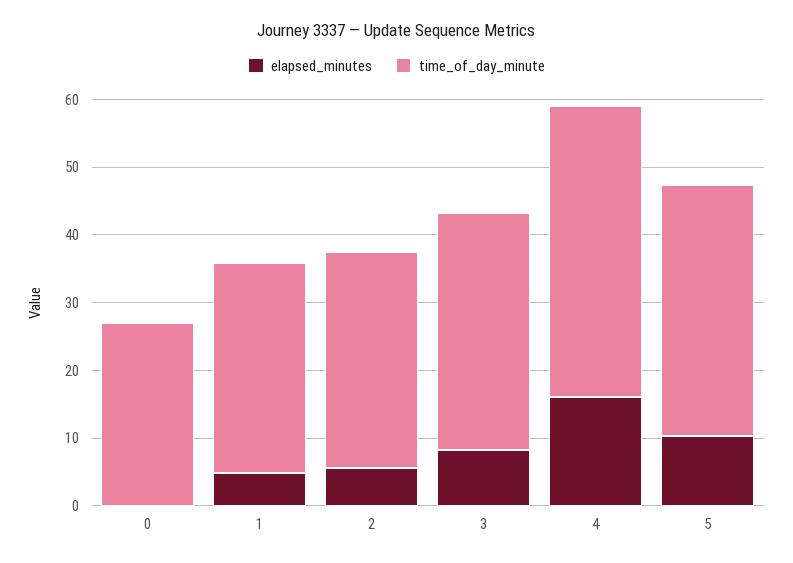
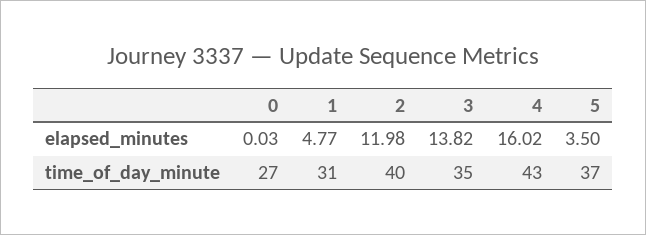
elapsed_minutes, 2: 6 -> 11.98
time_of_day_minute, 2: 32 -> 40
elapsed_minutes, 3: 8 -> 13.82
elapsed_minutes, 5: 10 -> 3.5

